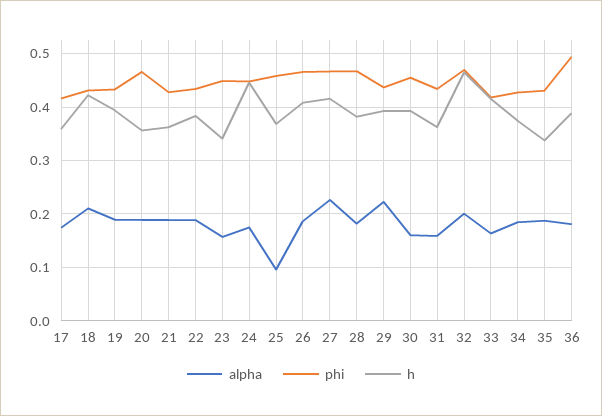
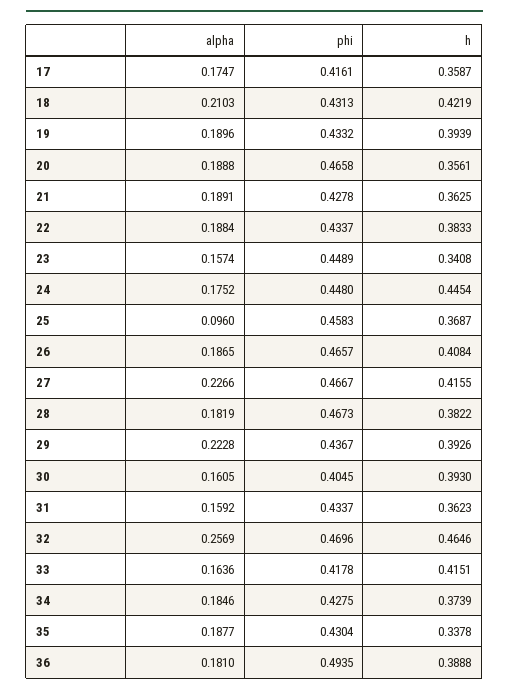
phi, 30: 0.46 -> 0.4045
alpha, 32: 0.2 -> 0.2569

